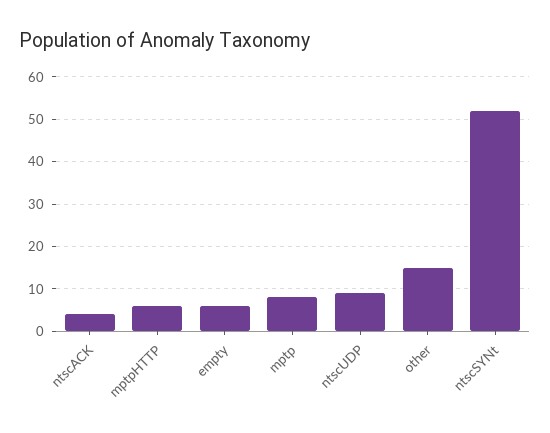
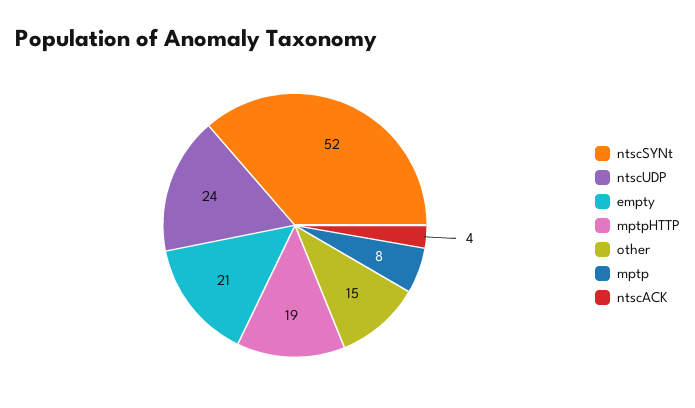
mptpHTTP: 5 -> 19
empty: 5 -> 21
ntscUDP: 10 -> 24

